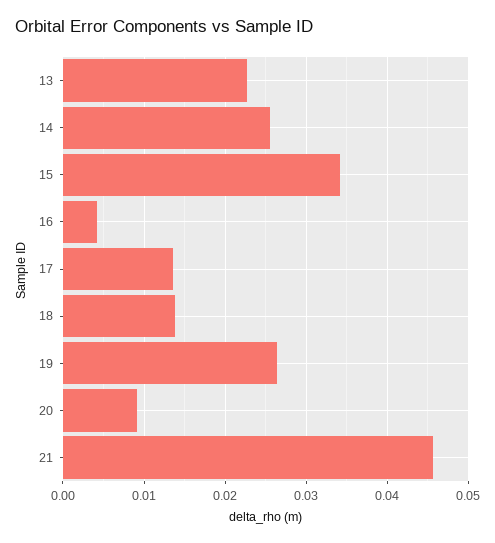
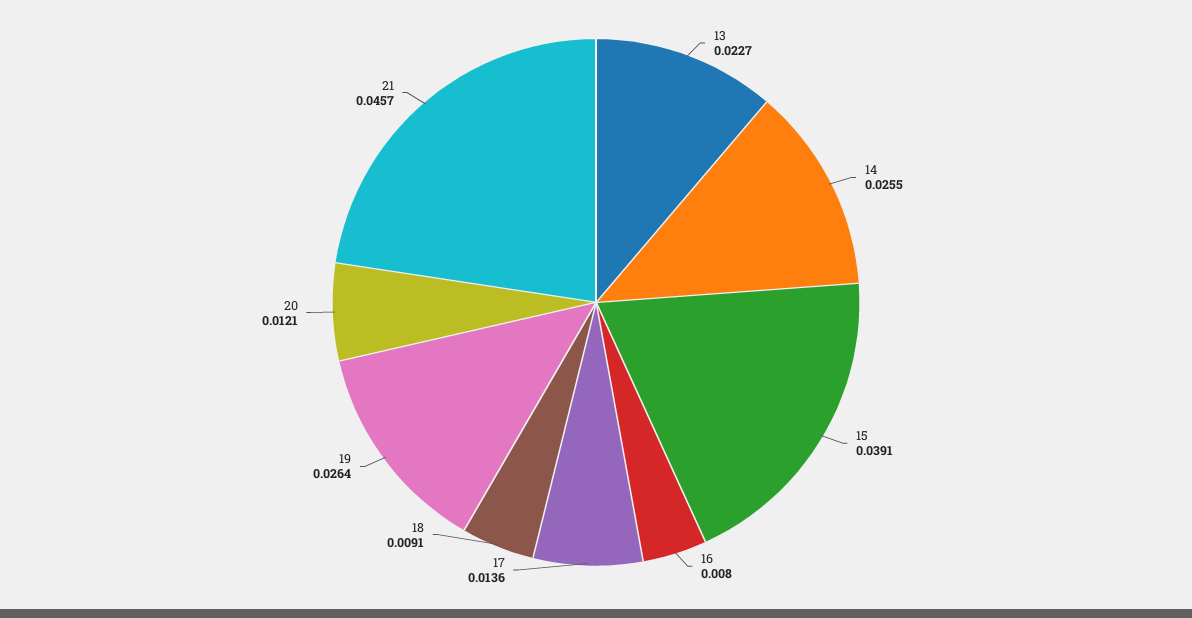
15: 0.034 -> 0.0391
16: 0.004 -> 0.008
18: 0.014 -> 0.0091
20: 0.009 -> 0.0121

